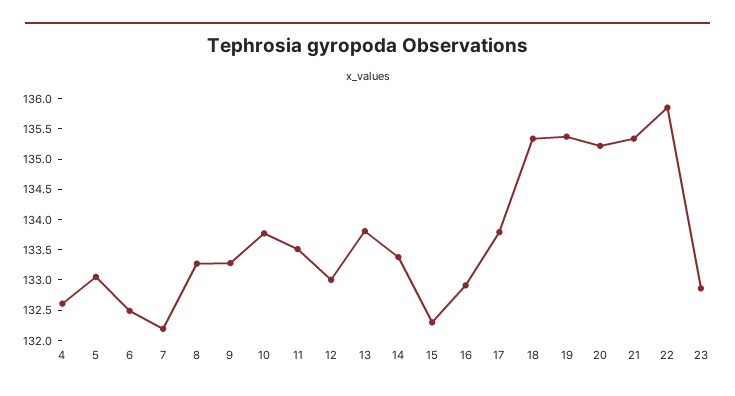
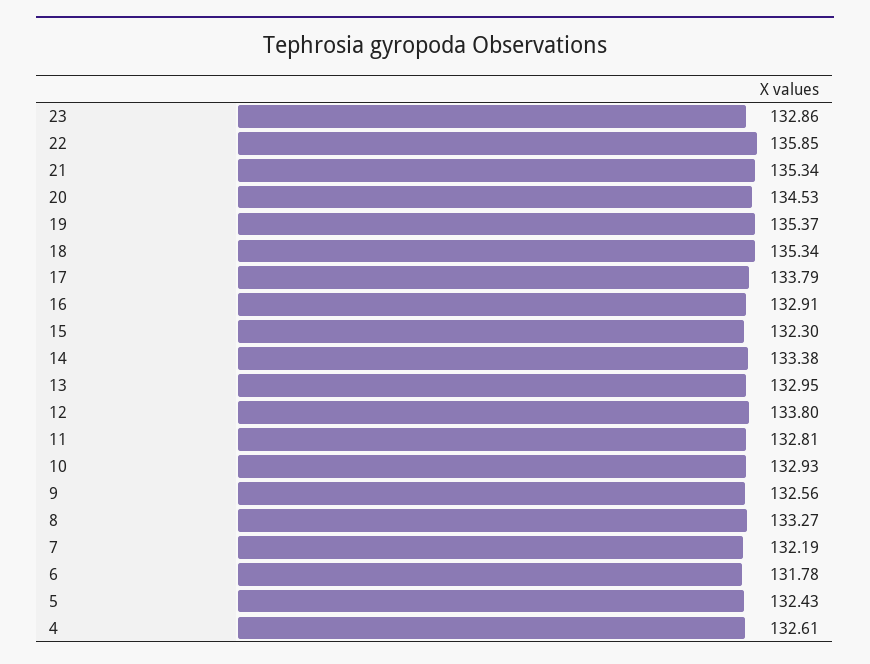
5: 133 -> 132.43
6: 132.5 -> 131.78
9: 133.25 -> 132.56
10: 133.75 -> 132.93
11: 133.5 -> 132.81
12: 133 -> 133.8
13: 133.75 -> 132.95
20: 135.25 -> 134.53

